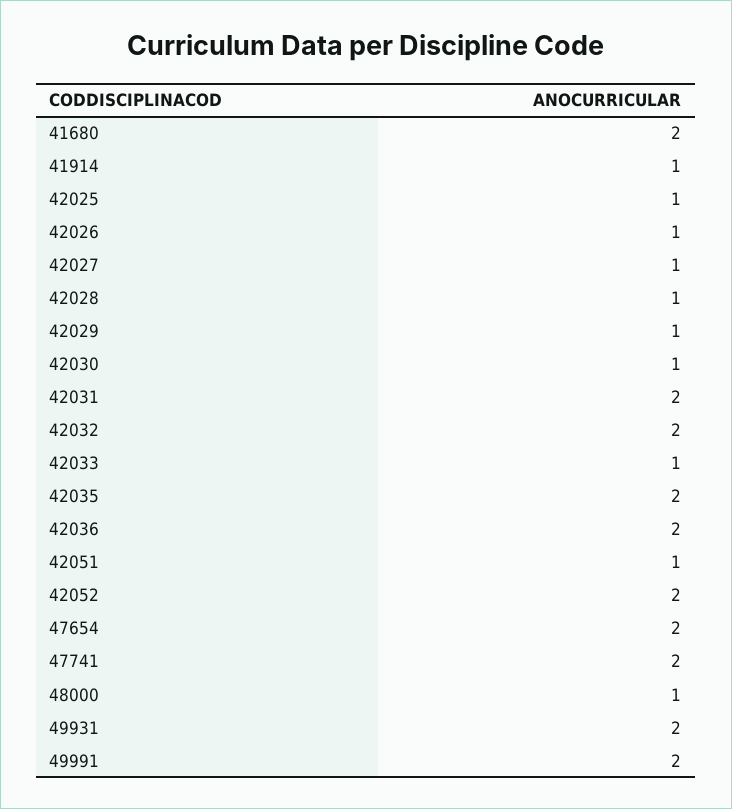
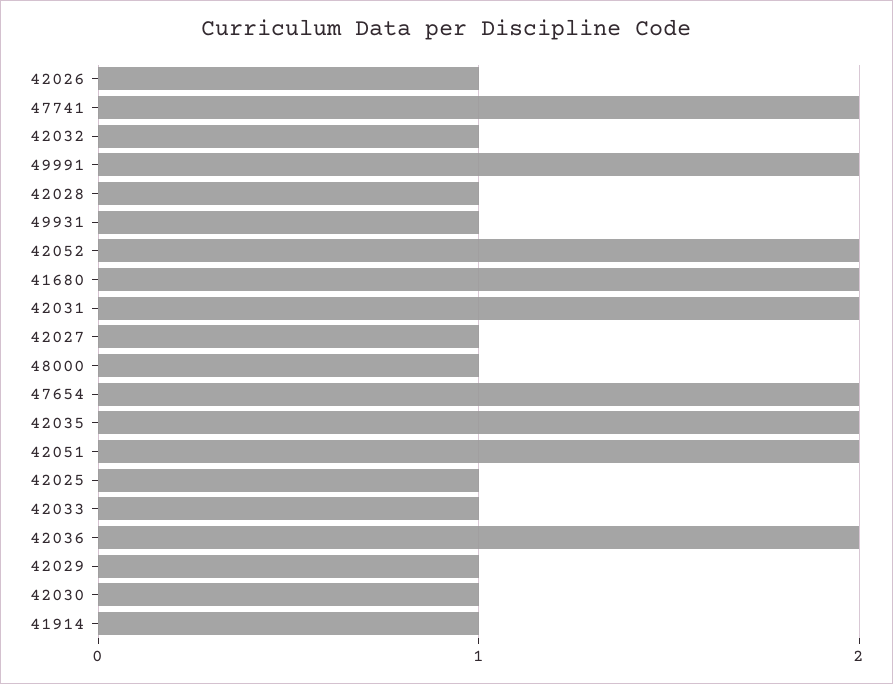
42032: 2 -> 1
42051: 1 -> 2
49931: 2 -> 1

